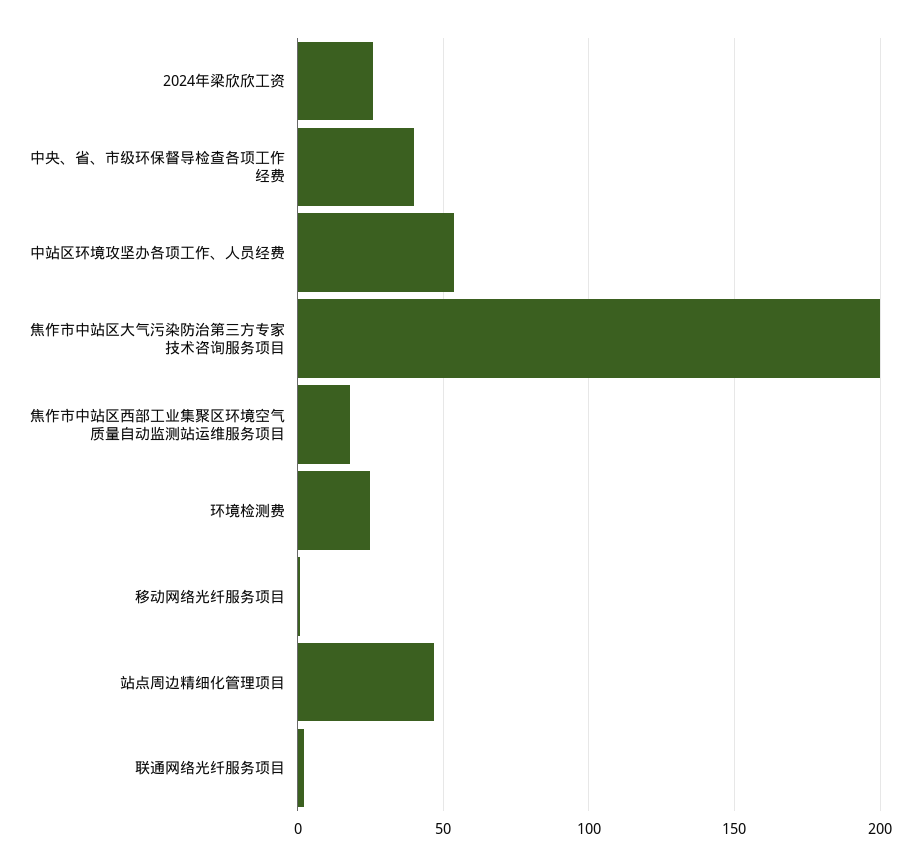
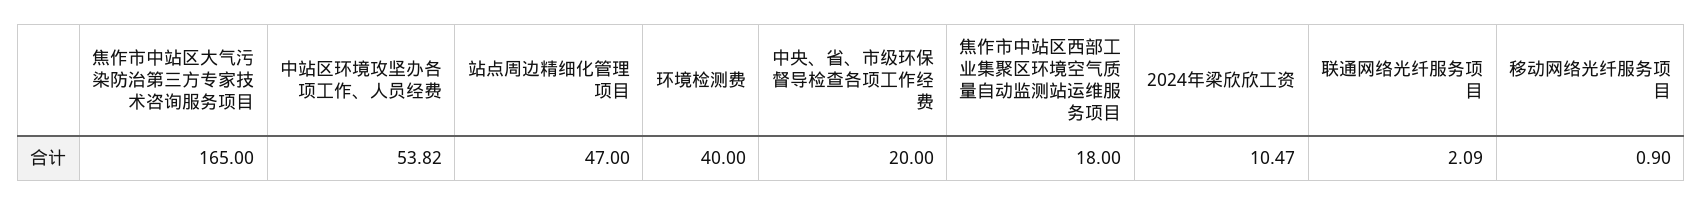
2024年梁欣欣工资: 25 -> 10.47
中央、省、市级环保督导检查各项工作经费: 40 -> 20
焦作市中站区大气污染防治第三方专家技术咨询服务项目: 200 -> 165
环境检测费: 25 -> 40

